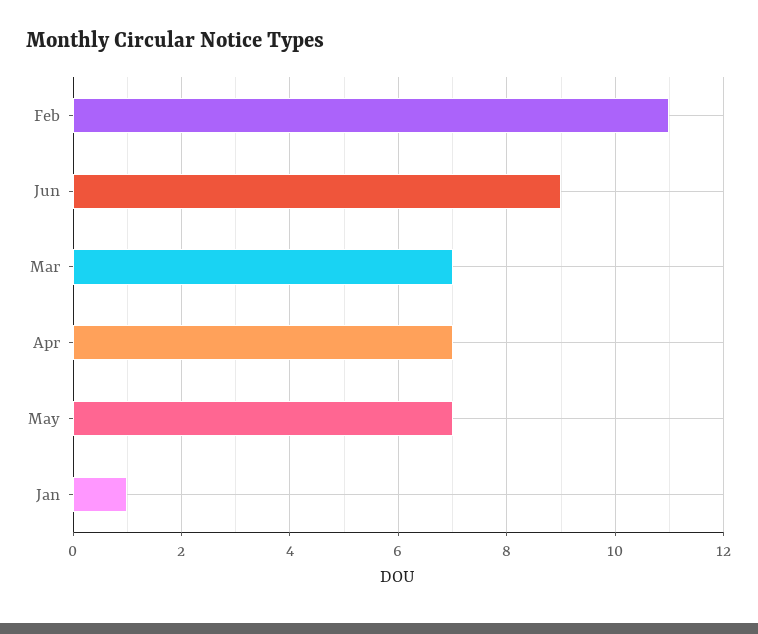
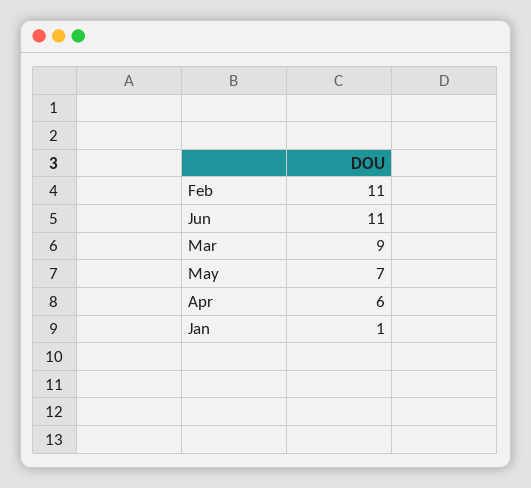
Jun: 9 -> 11
Mar: 7 -> 9
Apr: 7 -> 6

